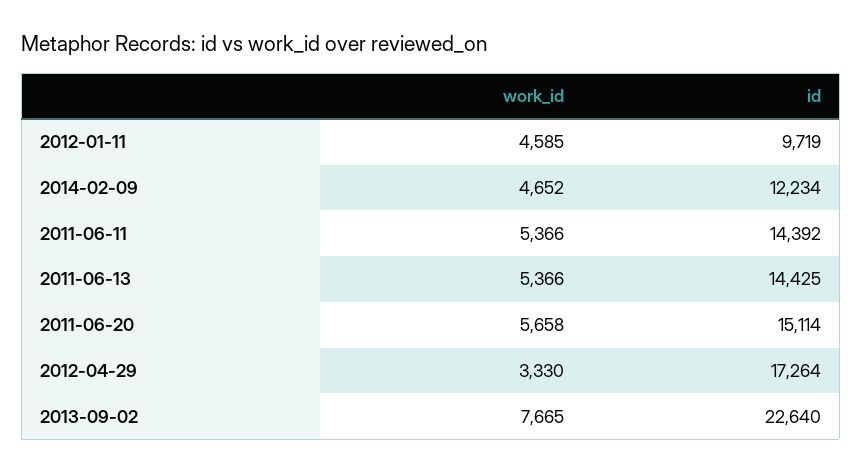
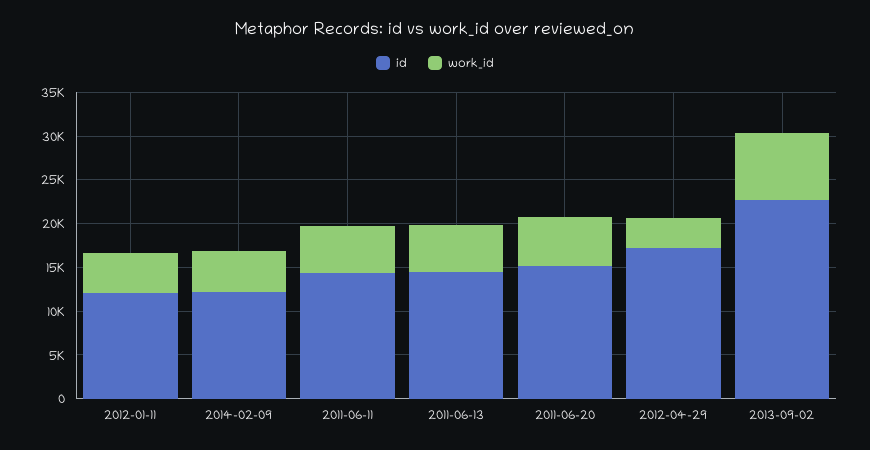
id, 2012-01-11: 9719 -> 12000

